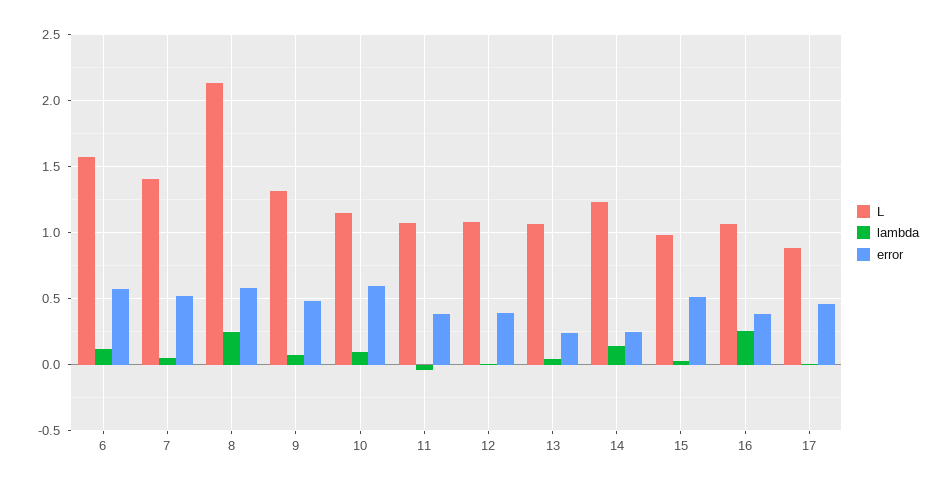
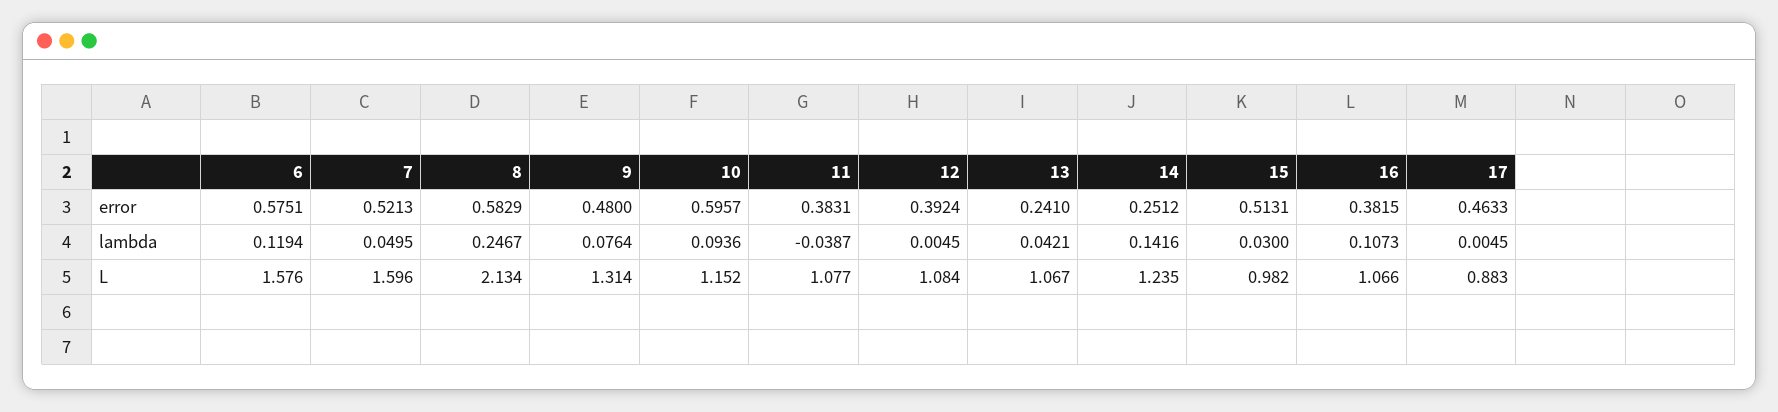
L, 7: 1.4 -> 1.596
lambda, 16: 0.25 -> 0.1073

